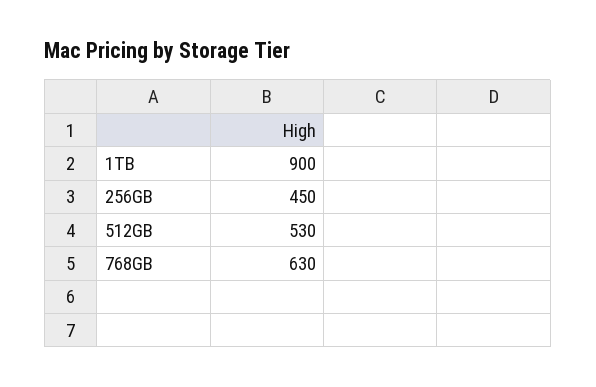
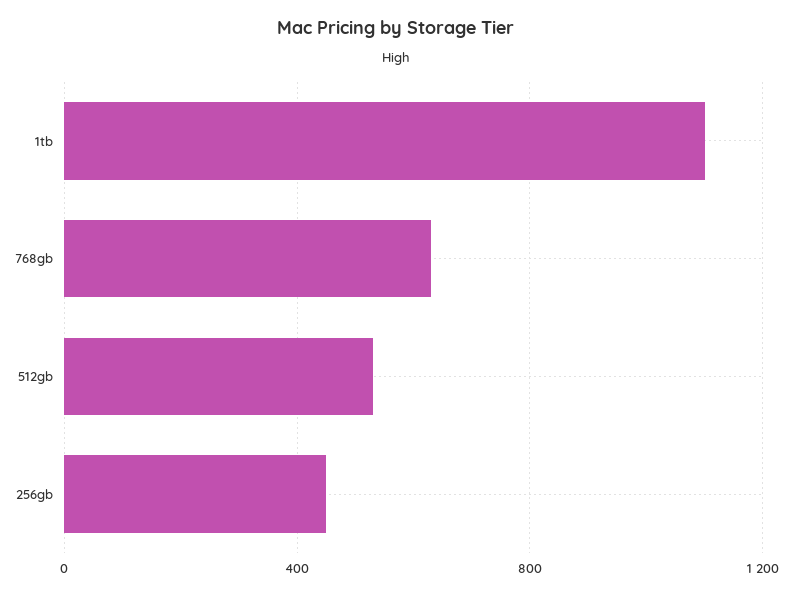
1TB: 900 -> 1100

